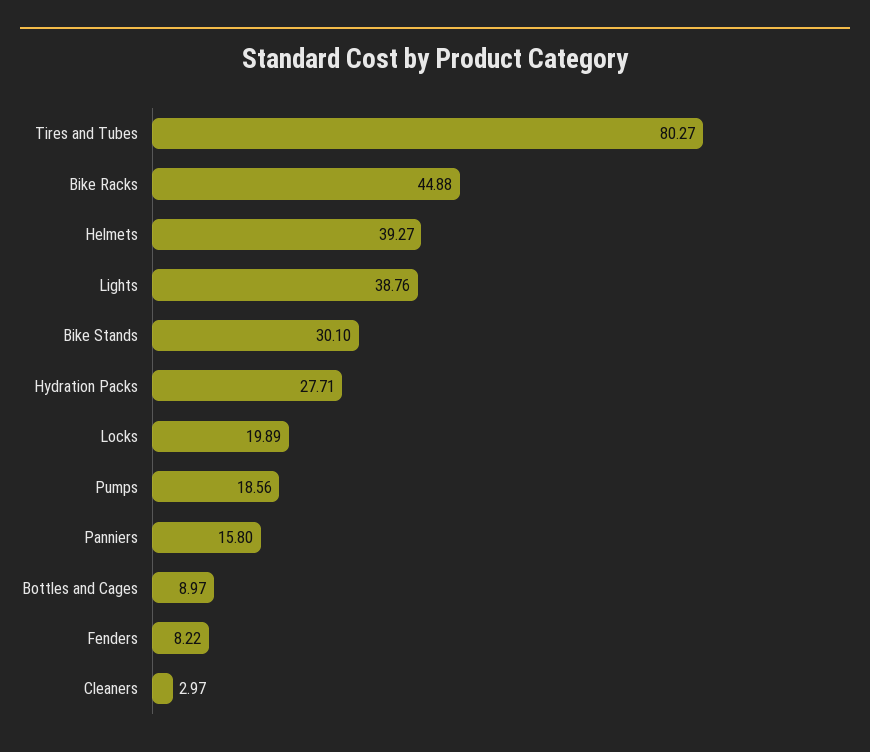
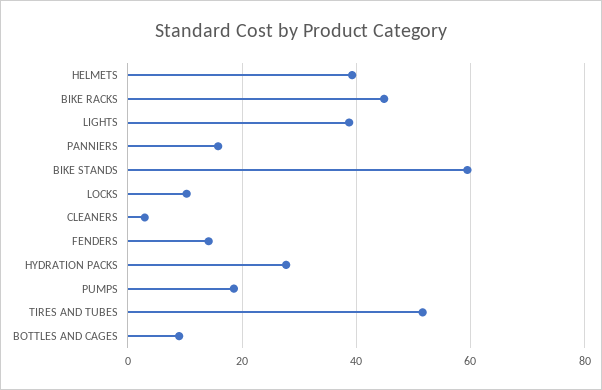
Tires and Tubes: 80.27 -> 52
Bike Stands: 30.1 -> 60
Locks: 19.89 -> 10
Fenders: 8.22 -> 14

